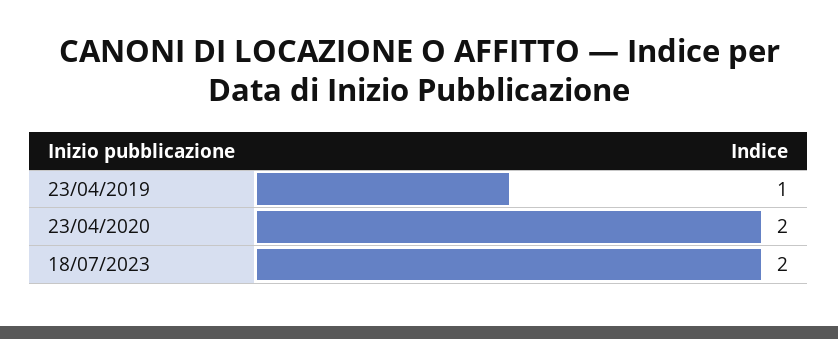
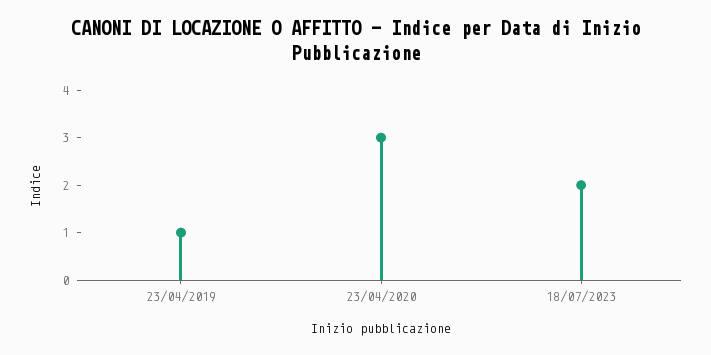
23/04/2020: 2 -> 3

